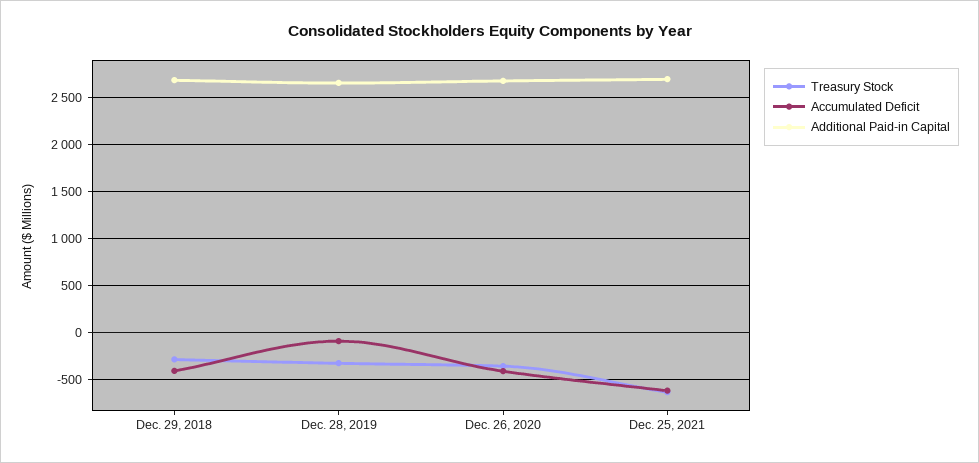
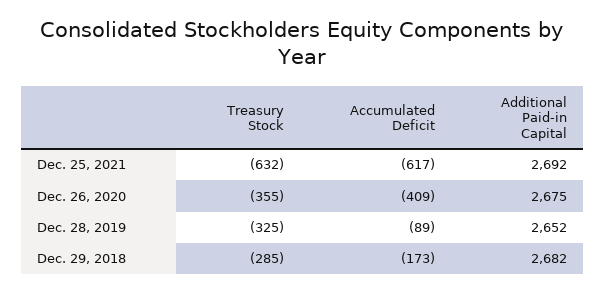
Accumulated Deficit, Dec. 29, 2018: -400 -> -173

